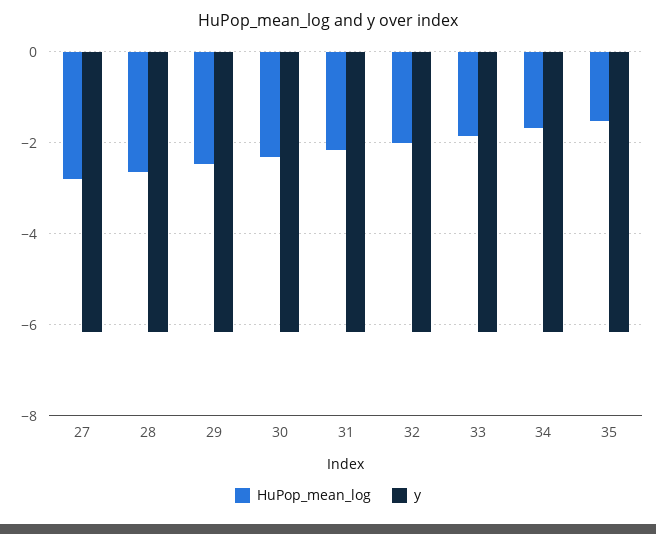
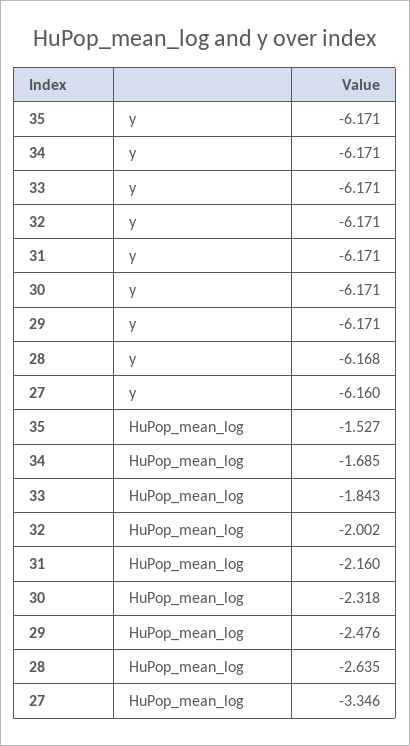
HuPop_mean_log, 27: -2.8 -> -3.346

